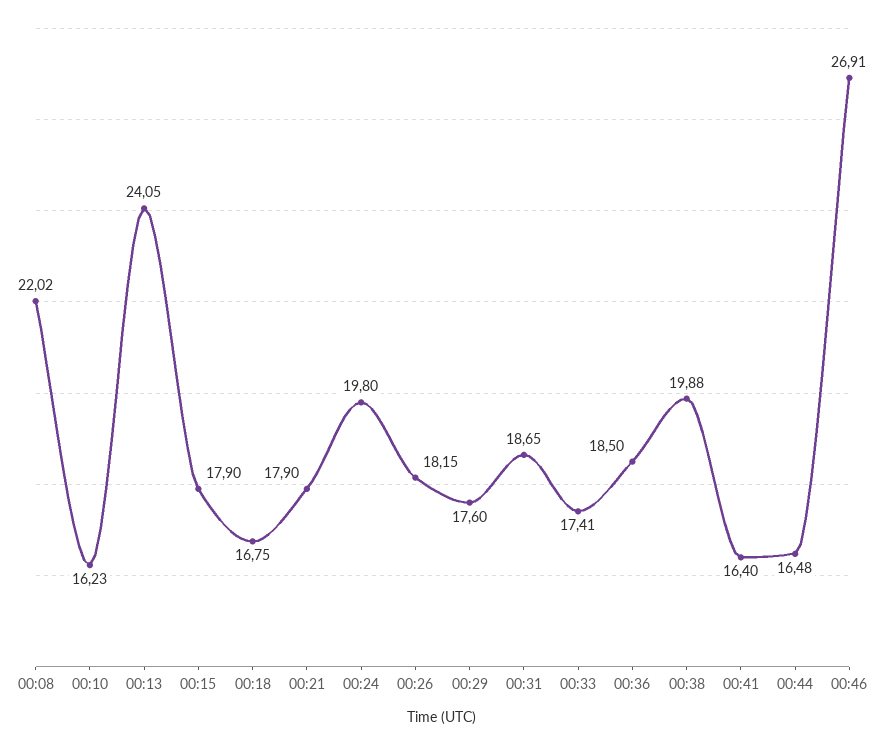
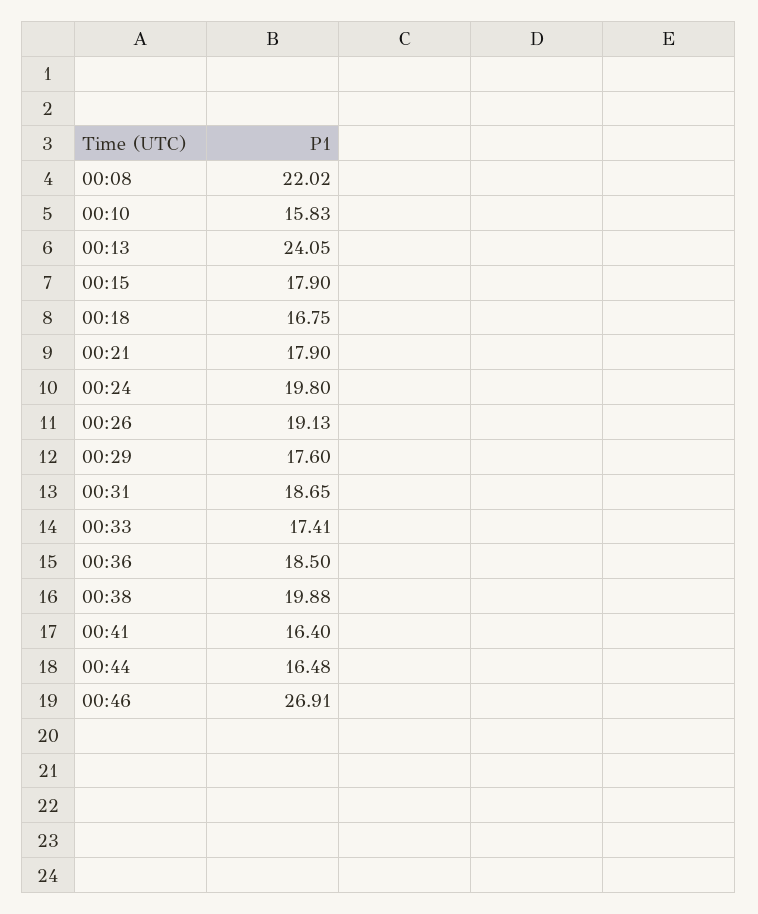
00:10: 16.23 -> 15.83
00:26: 18.15 -> 19.13

